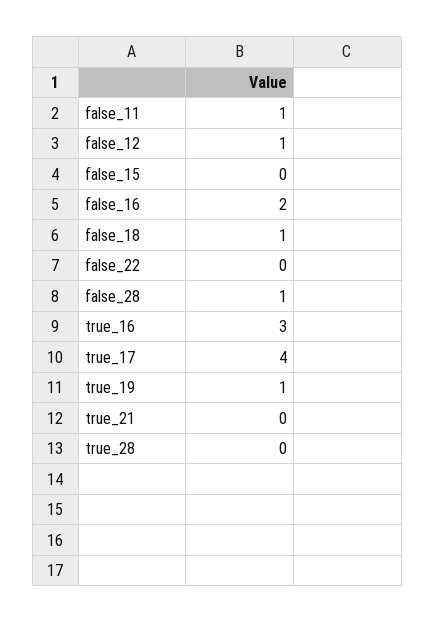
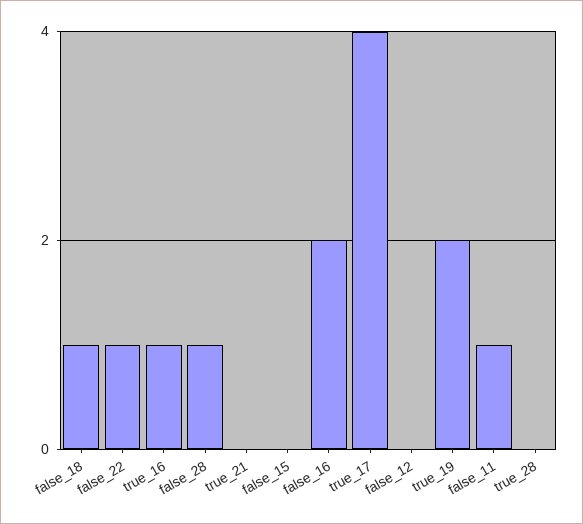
false_12: 1 -> 0
false_22: 0 -> 1
true_16: 3 -> 1
true_19: 1 -> 2

